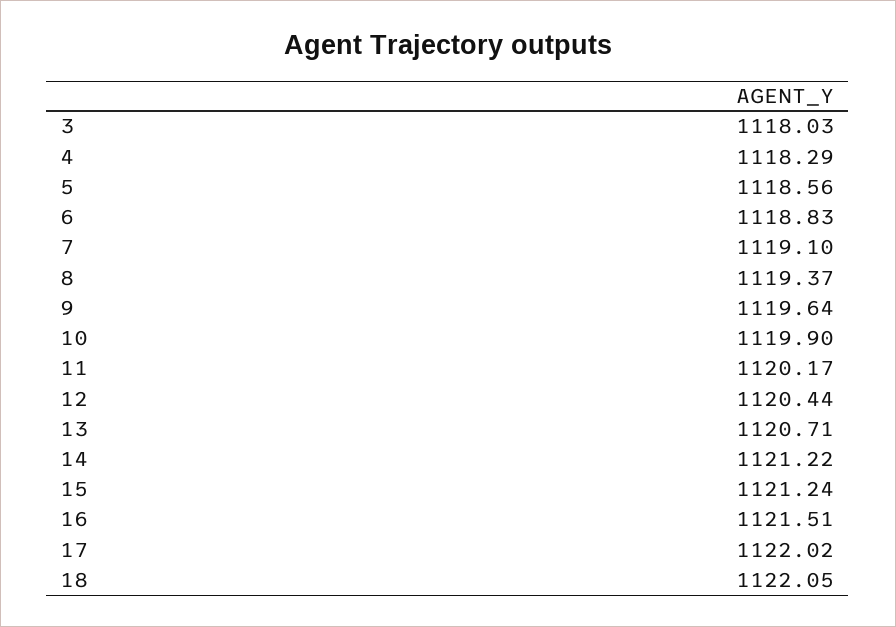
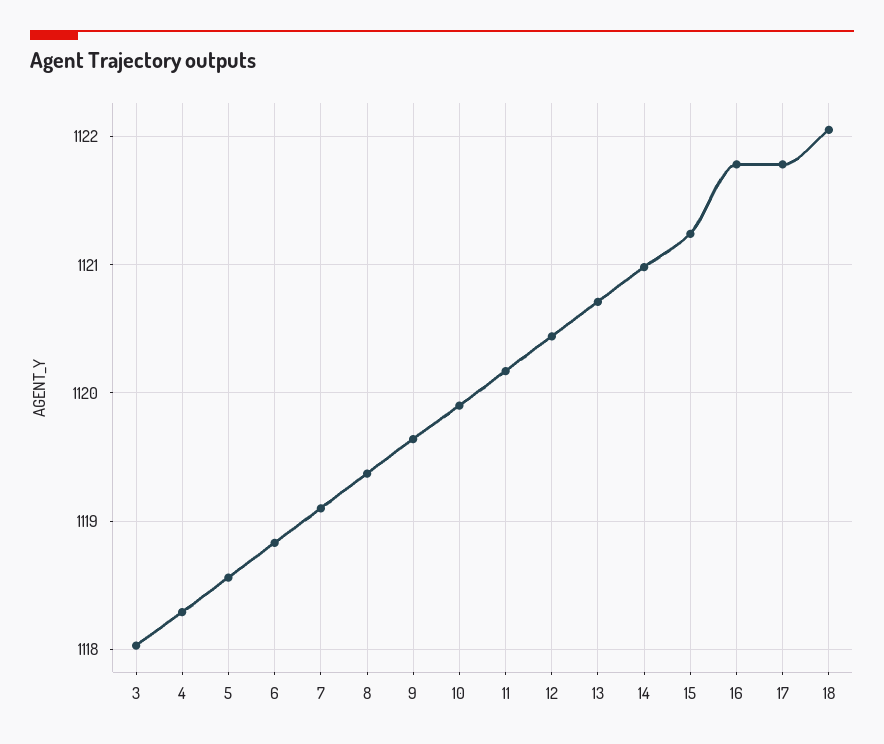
14: 1121.22 -> 1121
16: 1121.51 -> 1121.8
17: 1122.02 -> 1121.8

